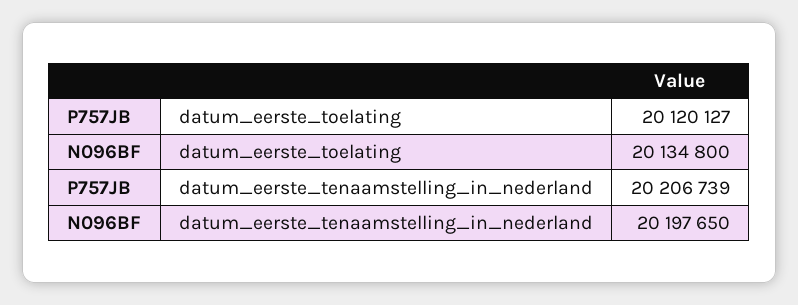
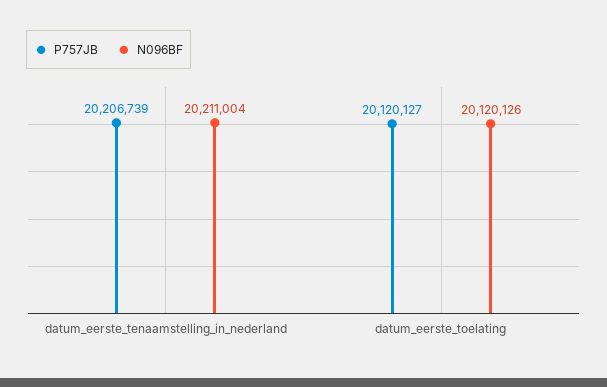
N096BF, datum_eerste_toelating: 20134800 -> 20120126
N096BF, datum_eerste_tenaamstelling_in_nederland: 20197650 -> 20211004

